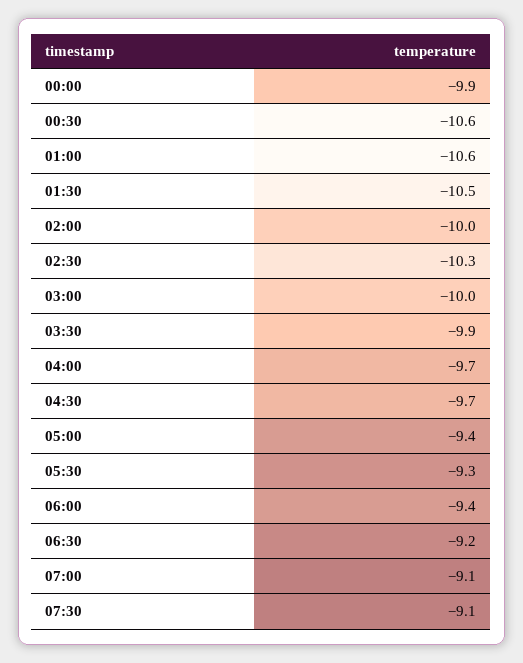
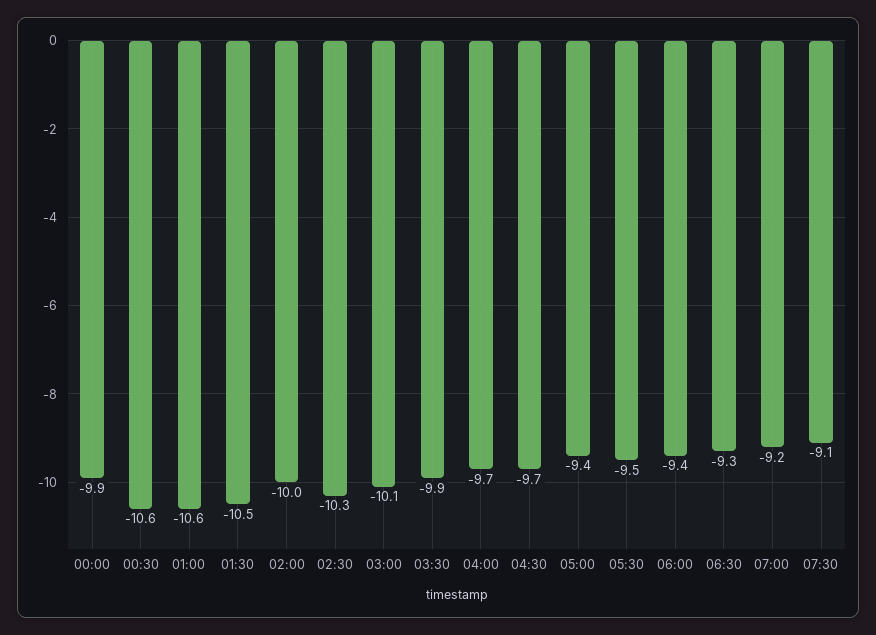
03:00: -10 -> -10.1
05:30: -9.3 -> -9.5
06:30: -9.2 -> -9.3
07:00: -9.1 -> -9.2

